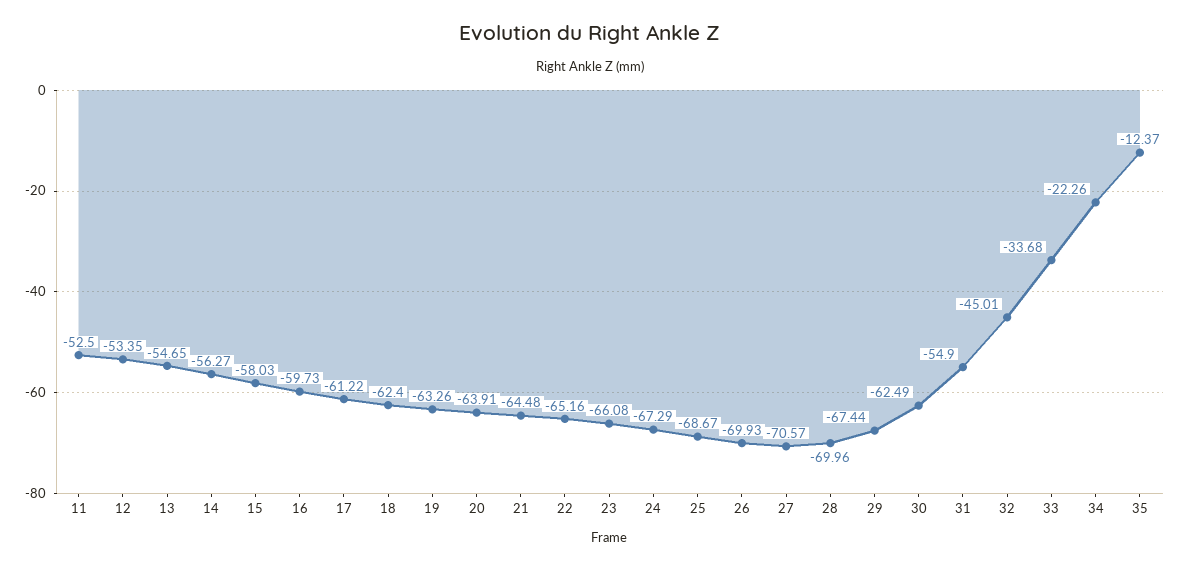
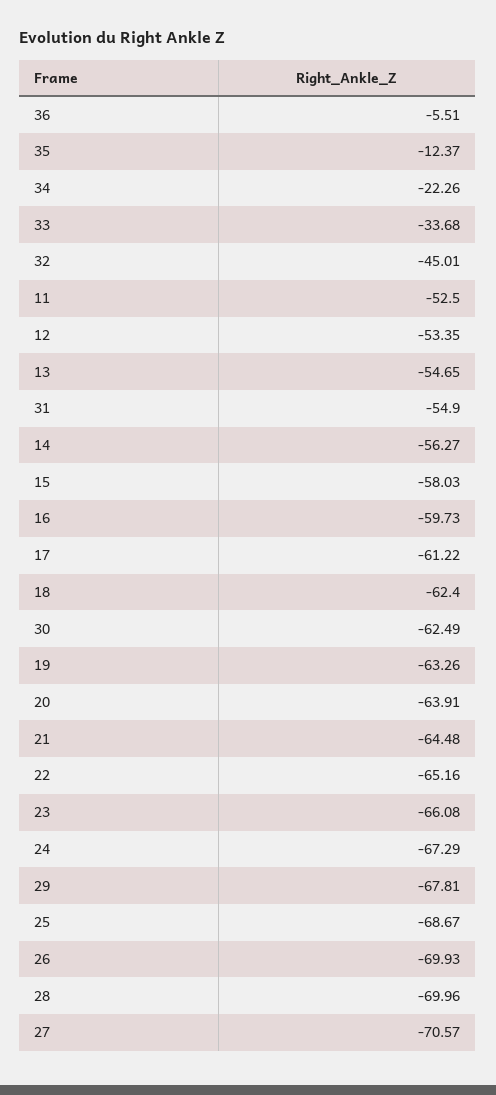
29: -67.44 -> -67.81
36: none -> -5.51

